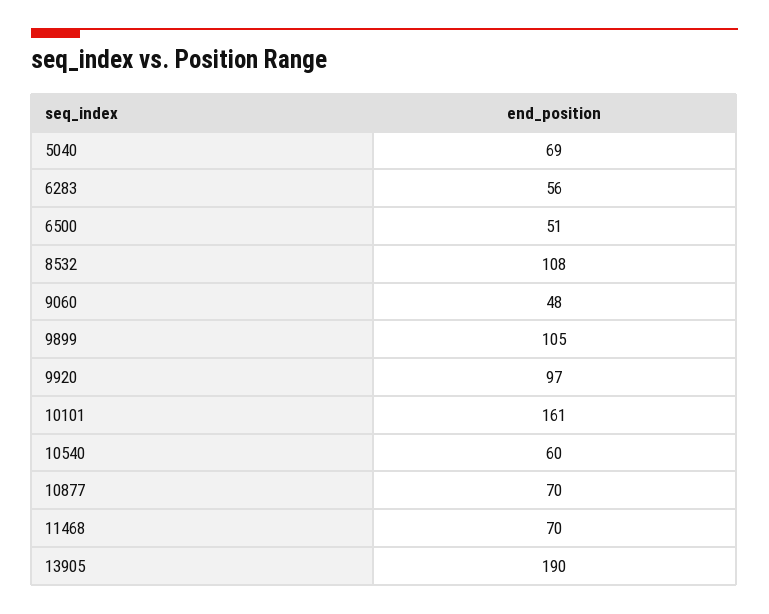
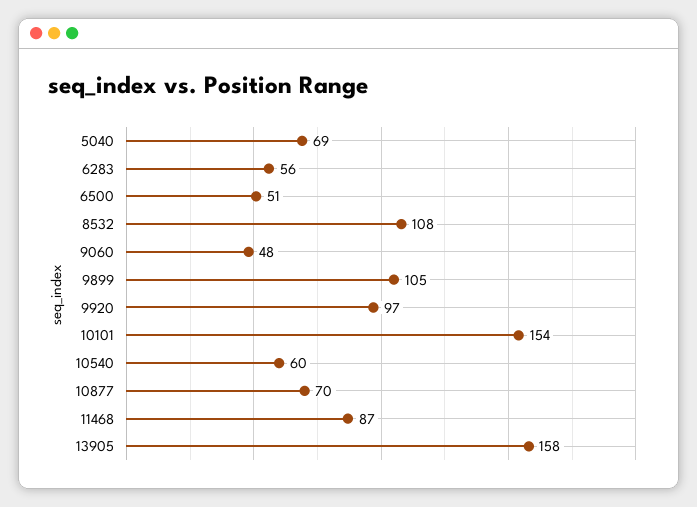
10101: 161 -> 154
11468: 70 -> 87
13905: 190 -> 158

